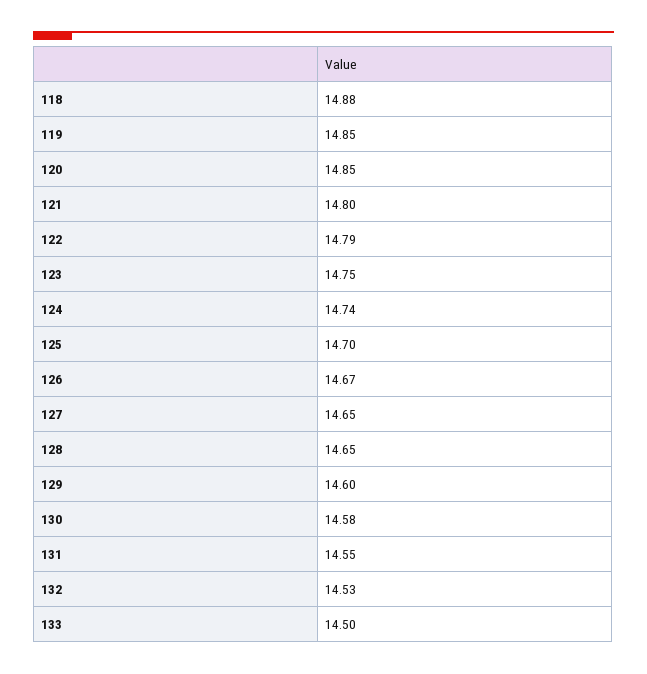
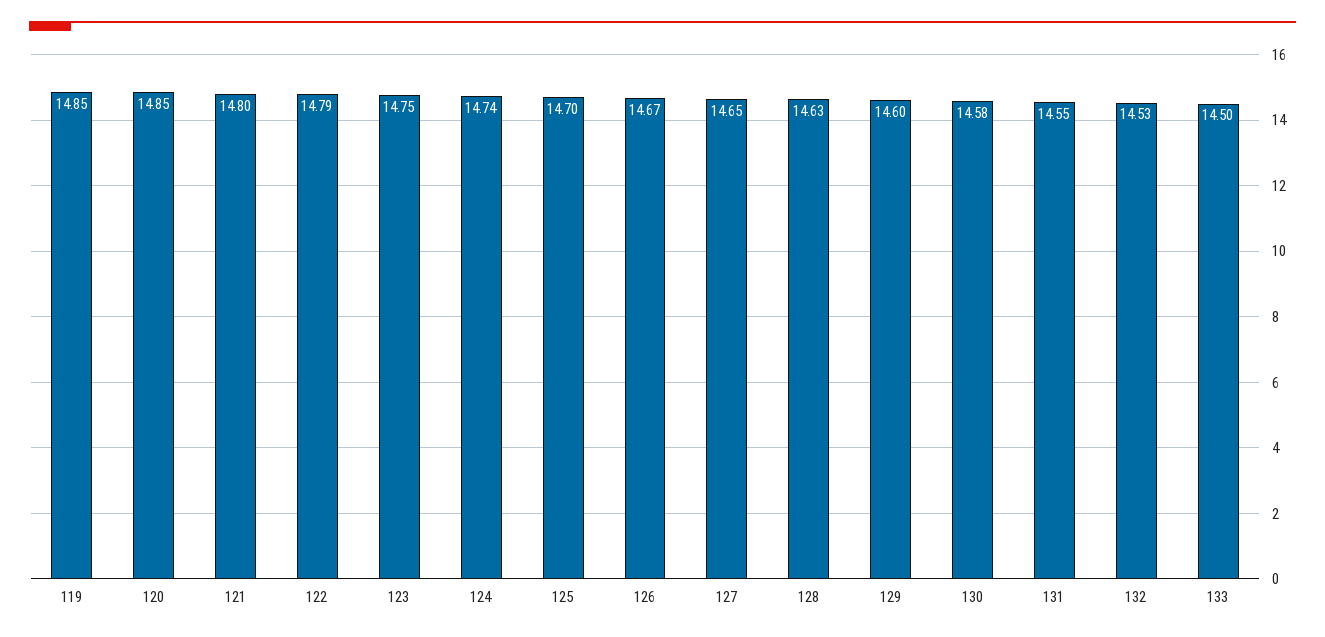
118: 14.88 -> none
128: 14.65 -> 14.63

